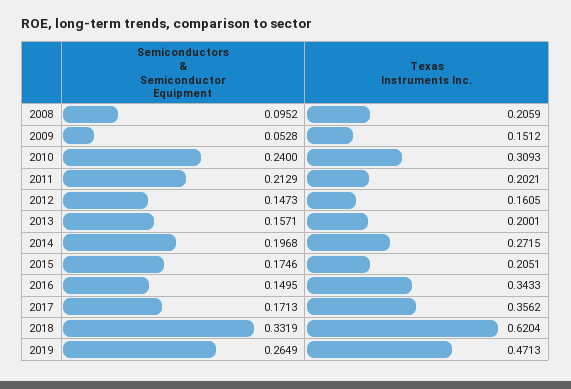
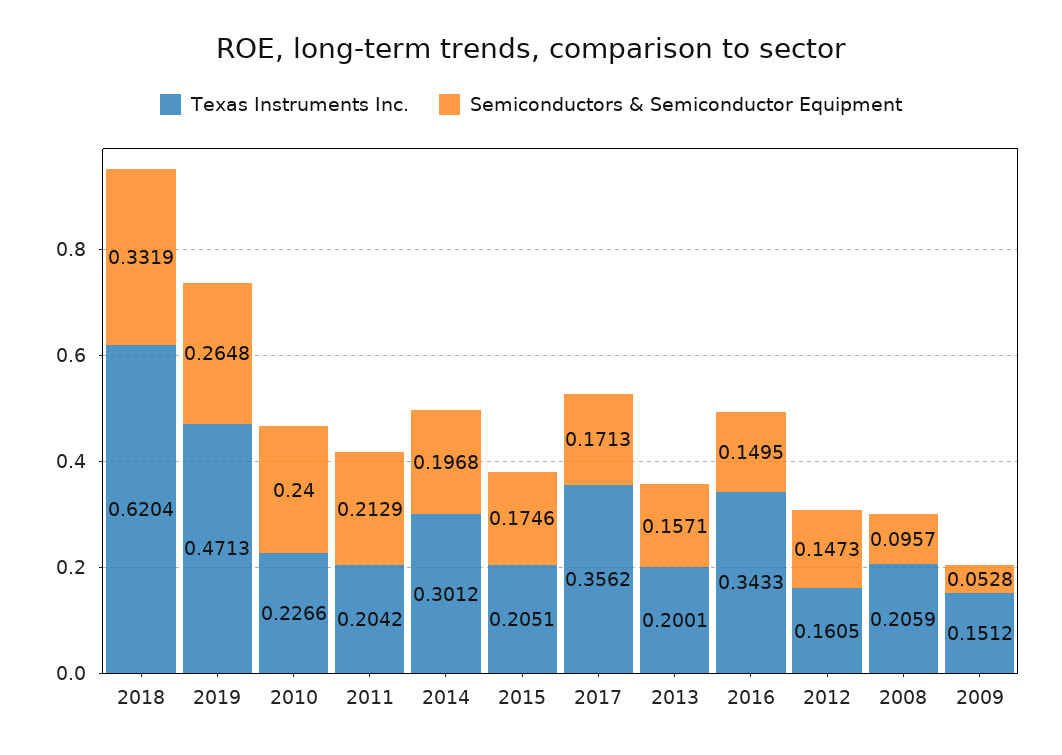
Semiconductors & Semiconductor Equipment, 2008: 0.0952 -> 0.0957
Texas Instruments Inc., 2010: 0.3093 -> 0.2266
Texas Instruments Inc., 2011: 0.2021 -> 0.2042
Texas Instruments Inc., 2014: 0.2715 -> 0.3012
Semiconductors & Semiconductor Equipment, 2019: 0.2649 -> 0.2648

